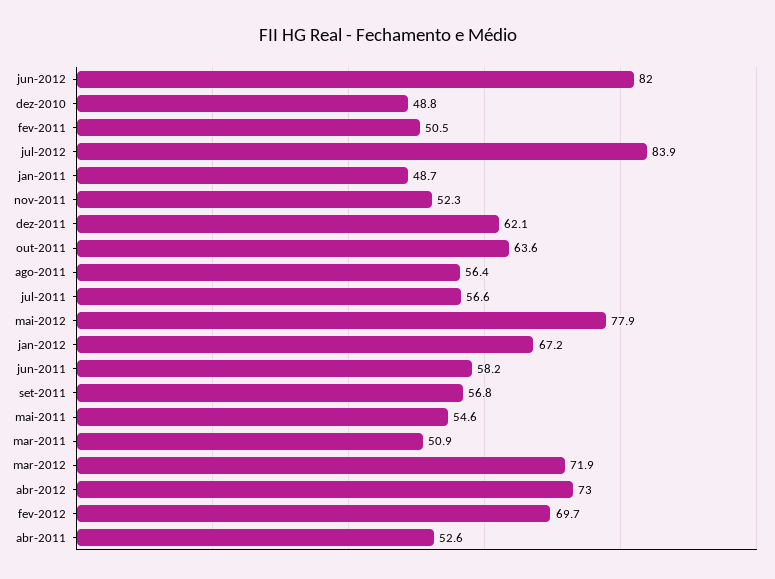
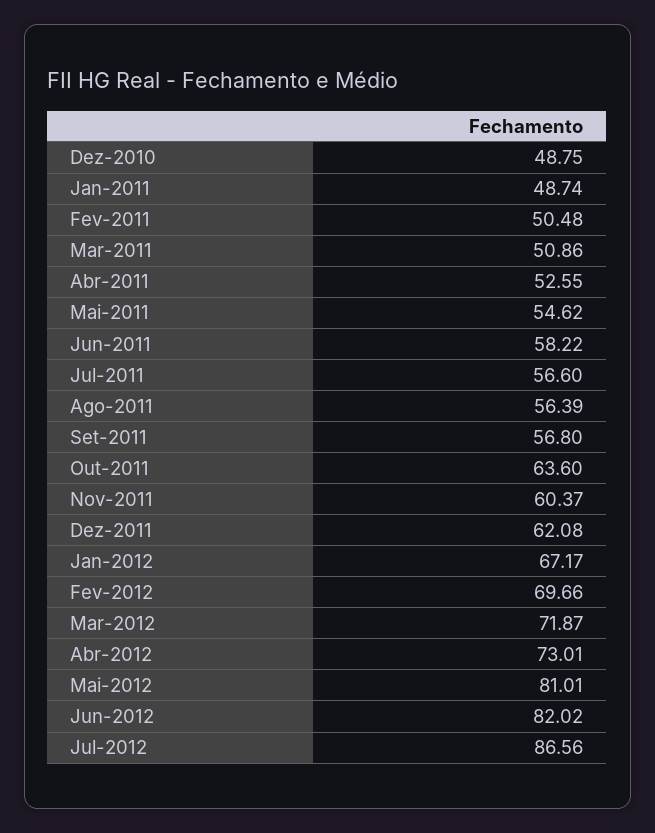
jul-2012: 83.9 -> 86.56
nov-2011: 52.3 -> 60.37
mai-2012: 77.9 -> 81.01

